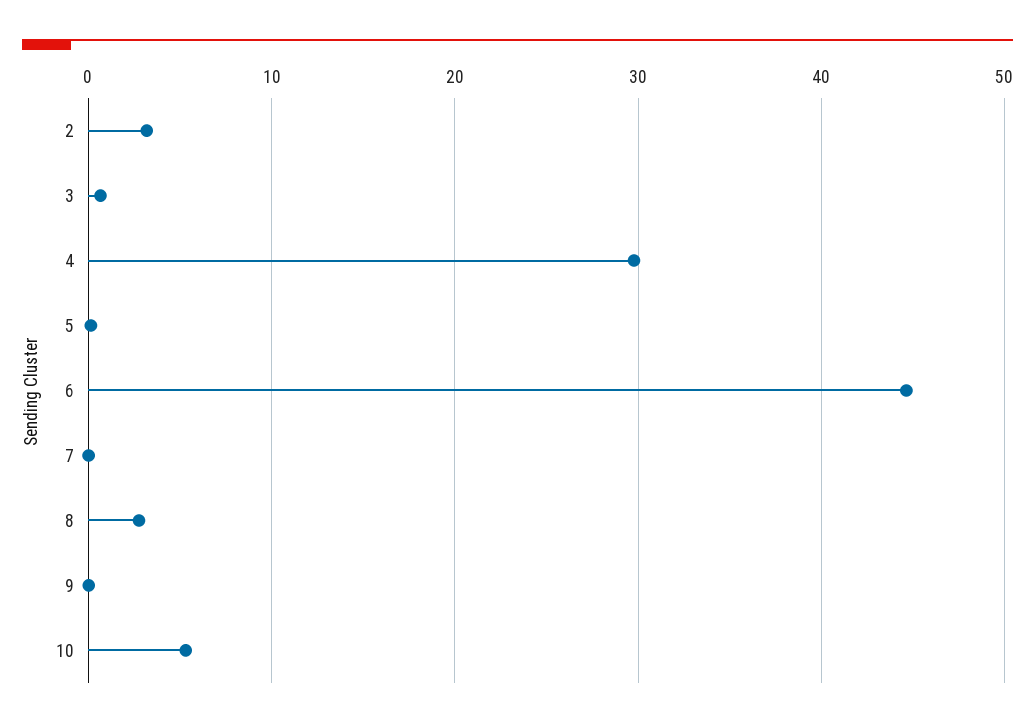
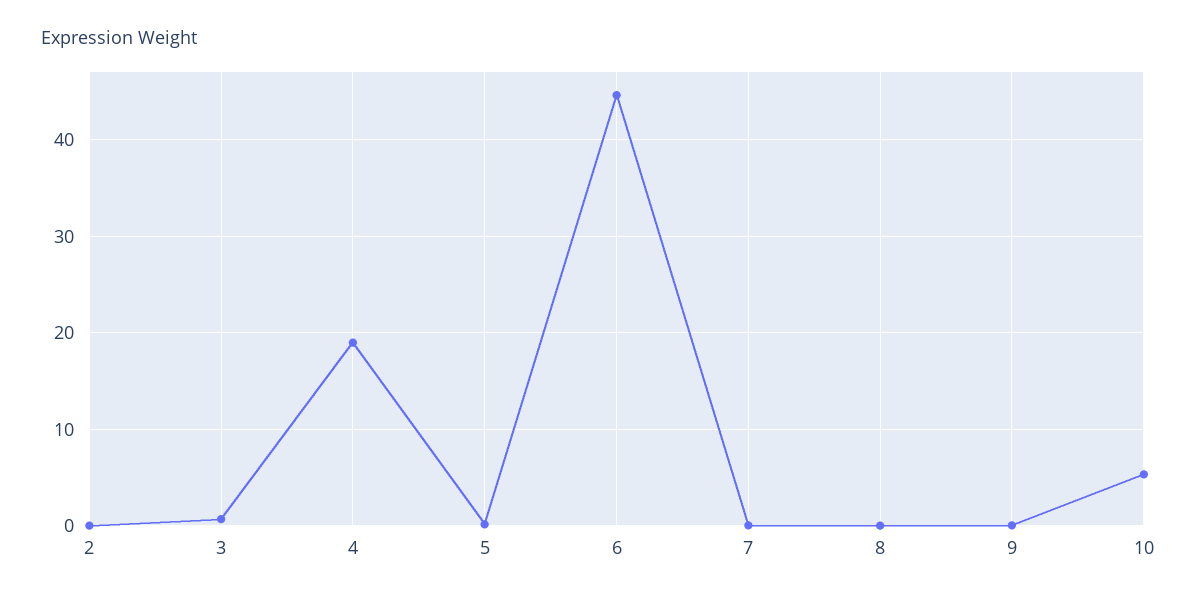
2: 3 -> 0
4: 30 -> 19
8: 3 -> 0

